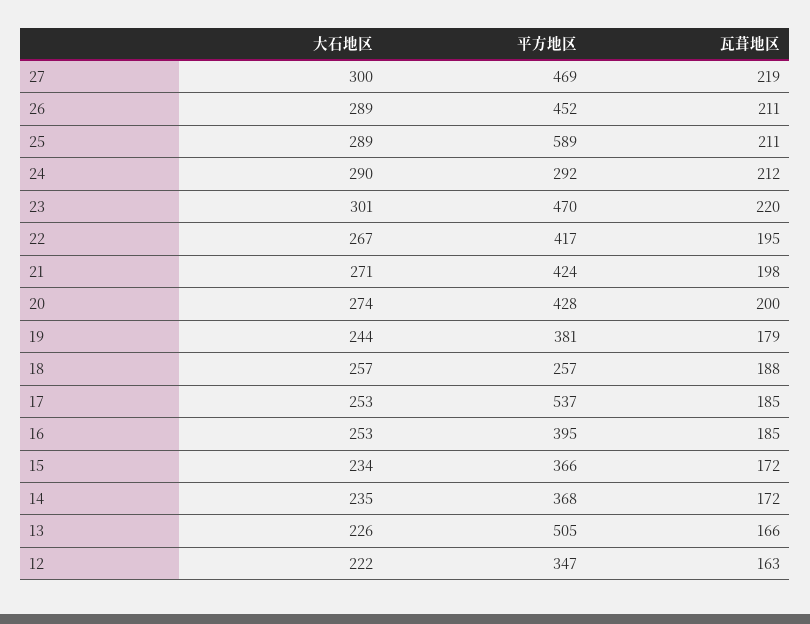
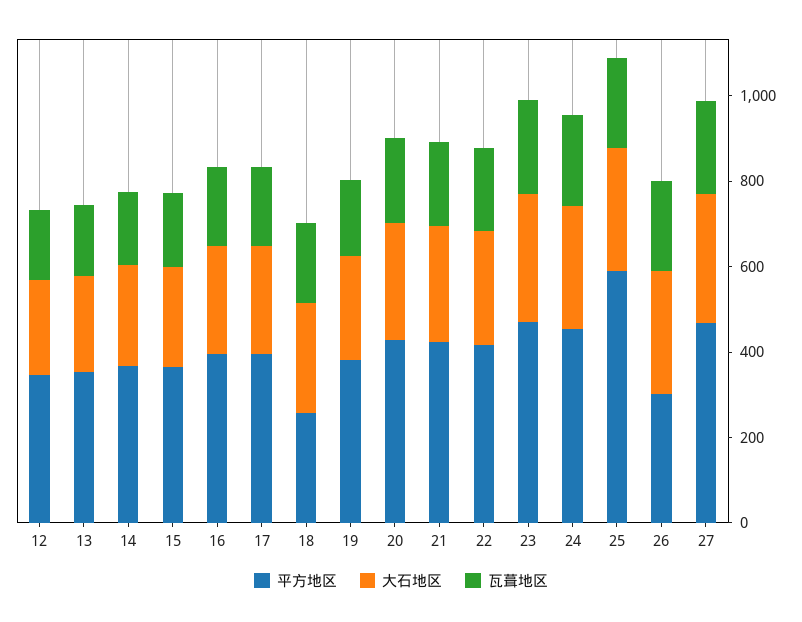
平方地区, 26: 452 -> 300
平方地区, 24: 292 -> 450
平方地区, 17: 537 -> 400
平方地区, 13: 505 -> 350

